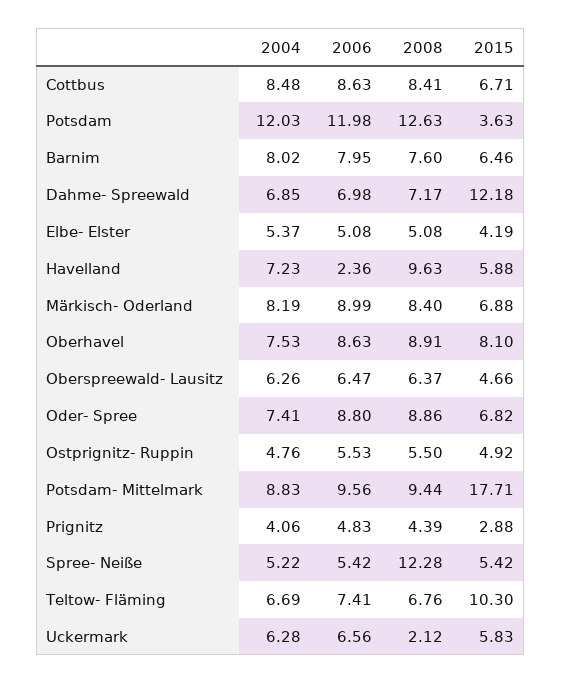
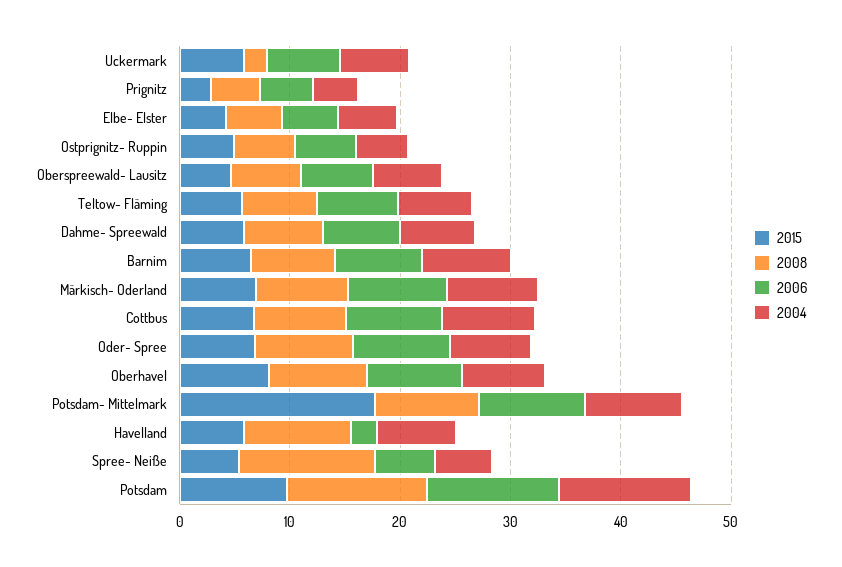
2015, Potsdam: 3.63 -> 10
2015, Dahme- Spreewald: 12.18 -> 6
2015, Teltow- Fläming: 10.3 -> 6

